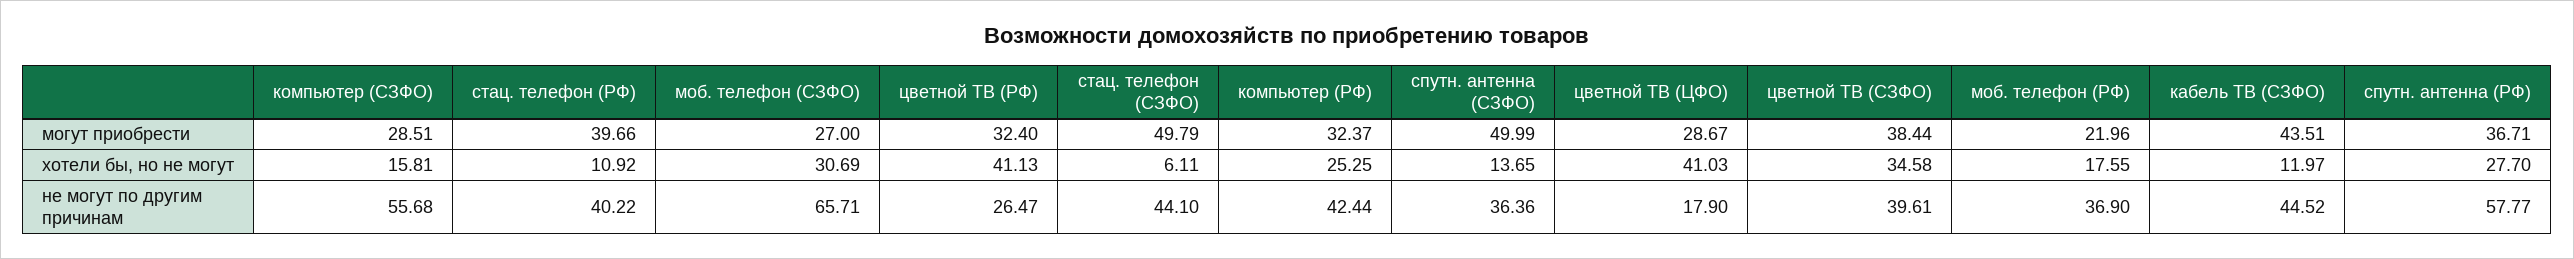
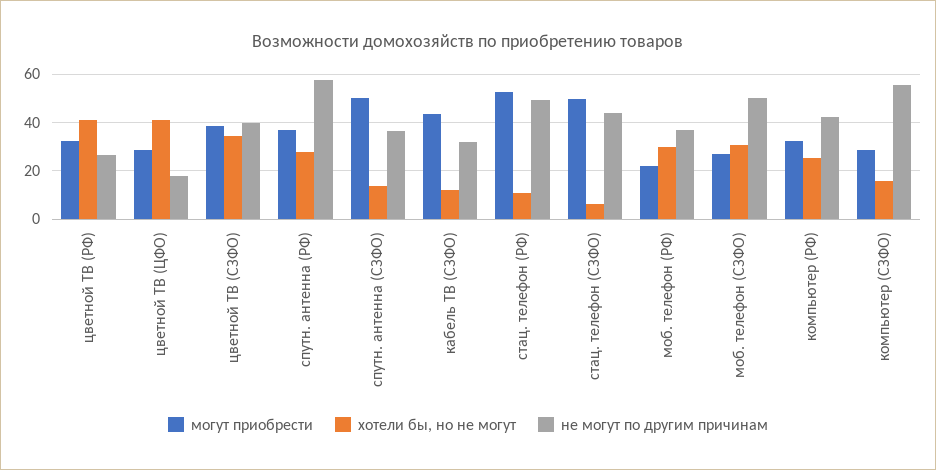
могут приобрести, стац. телефон (РФ): 39.66 -> 52.5
хотели бы, но не могут, моб. телефон (РФ): 17.55 -> 30
не могут по другим причинам, стац. телефон (РФ): 40.22 -> 50
не могут по другим причинам, моб. телефон (СЗФО): 65.71 -> 50
не могут по другим причинам, кабель ТВ (СЗФО): 44.52 -> 32.5

